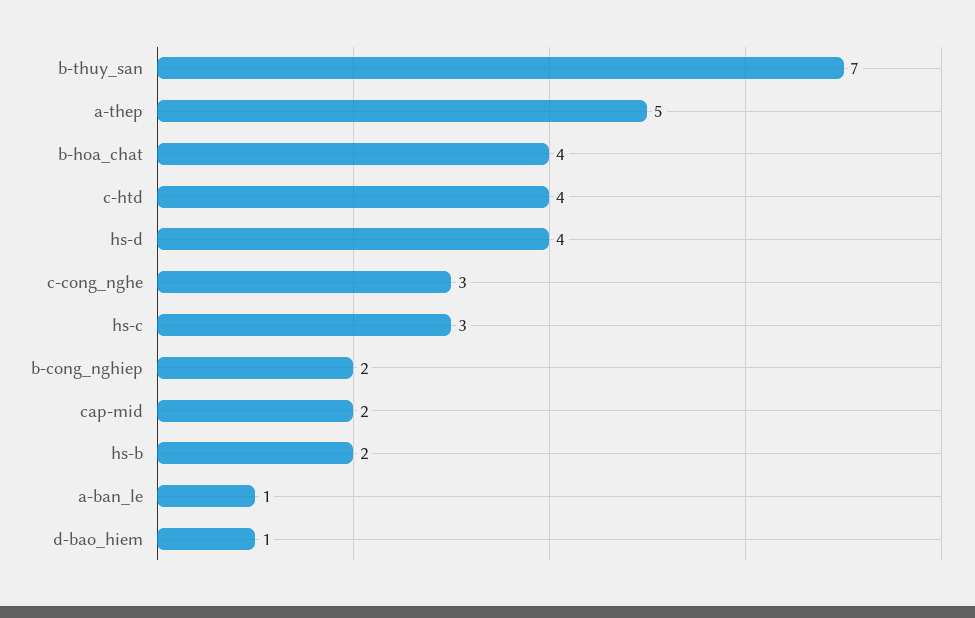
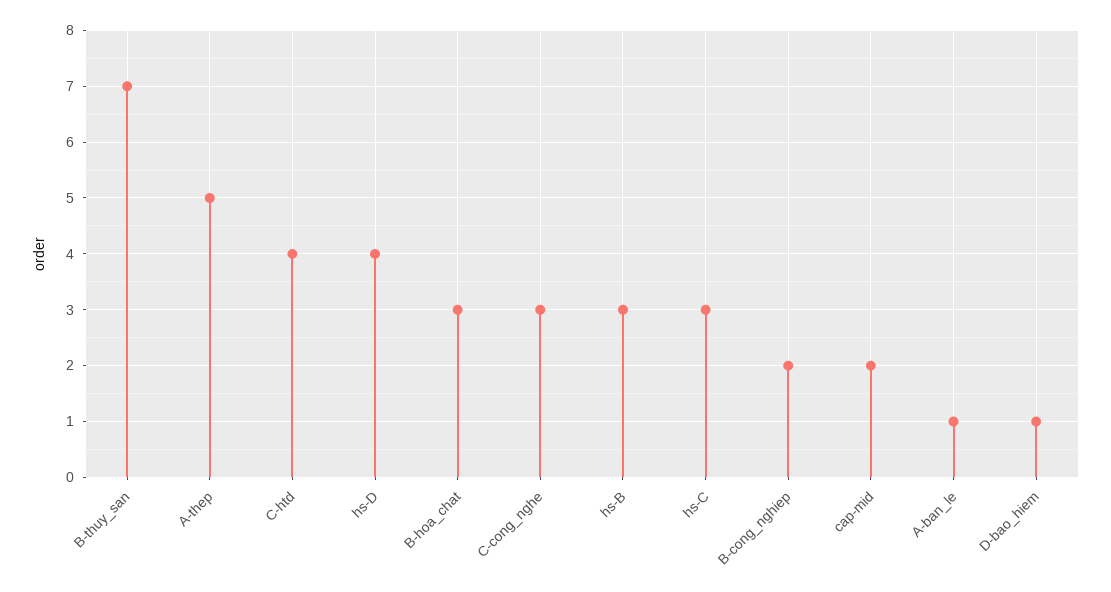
b-hoa_chat: 4 -> 3
hs-b: 2 -> 3

